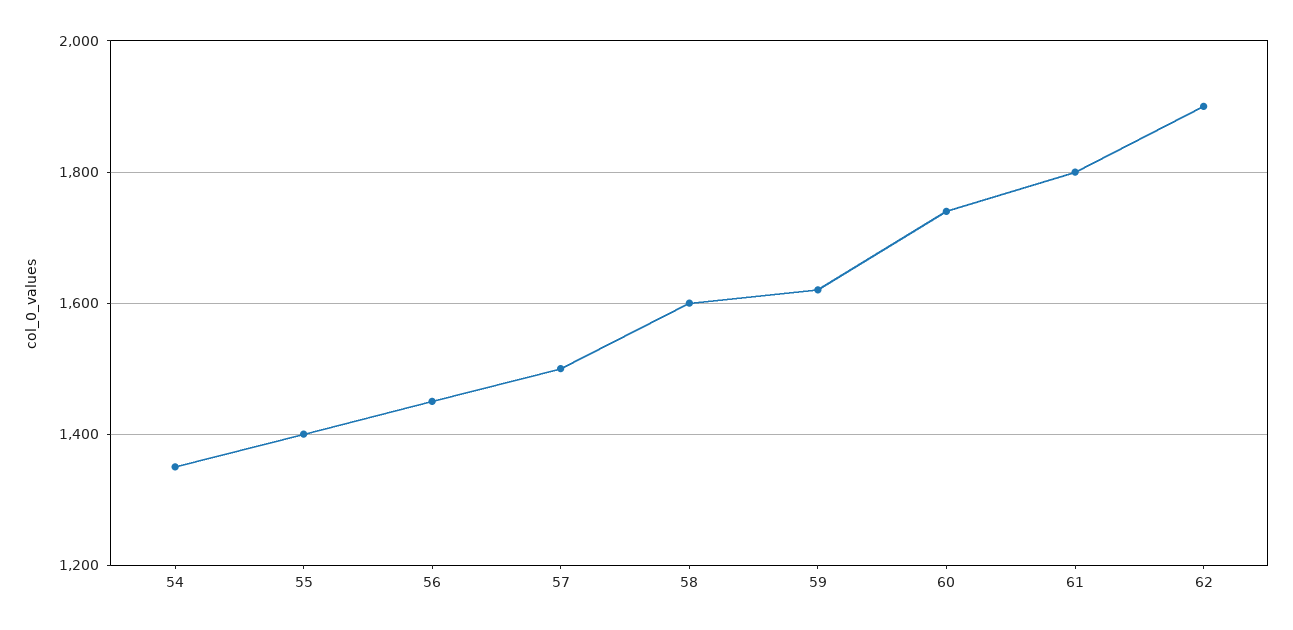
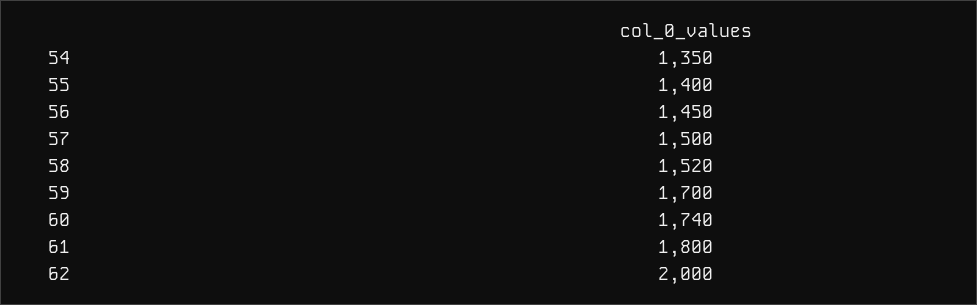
58: 1600 -> 1520
59: 1620 -> 1700
62: 1900 -> 2000

